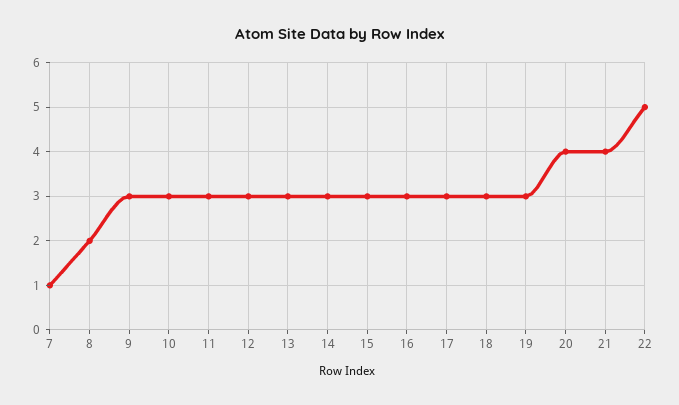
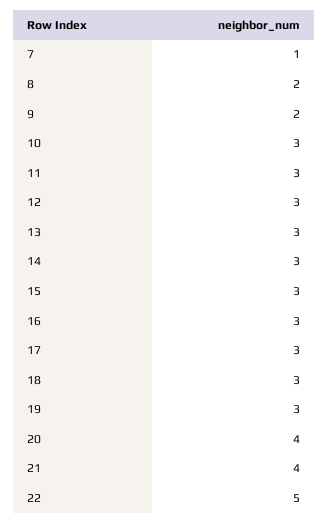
9: 3 -> 2

